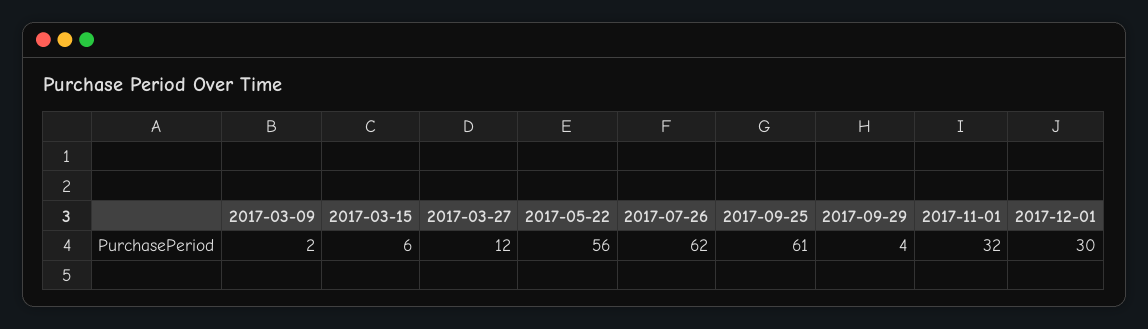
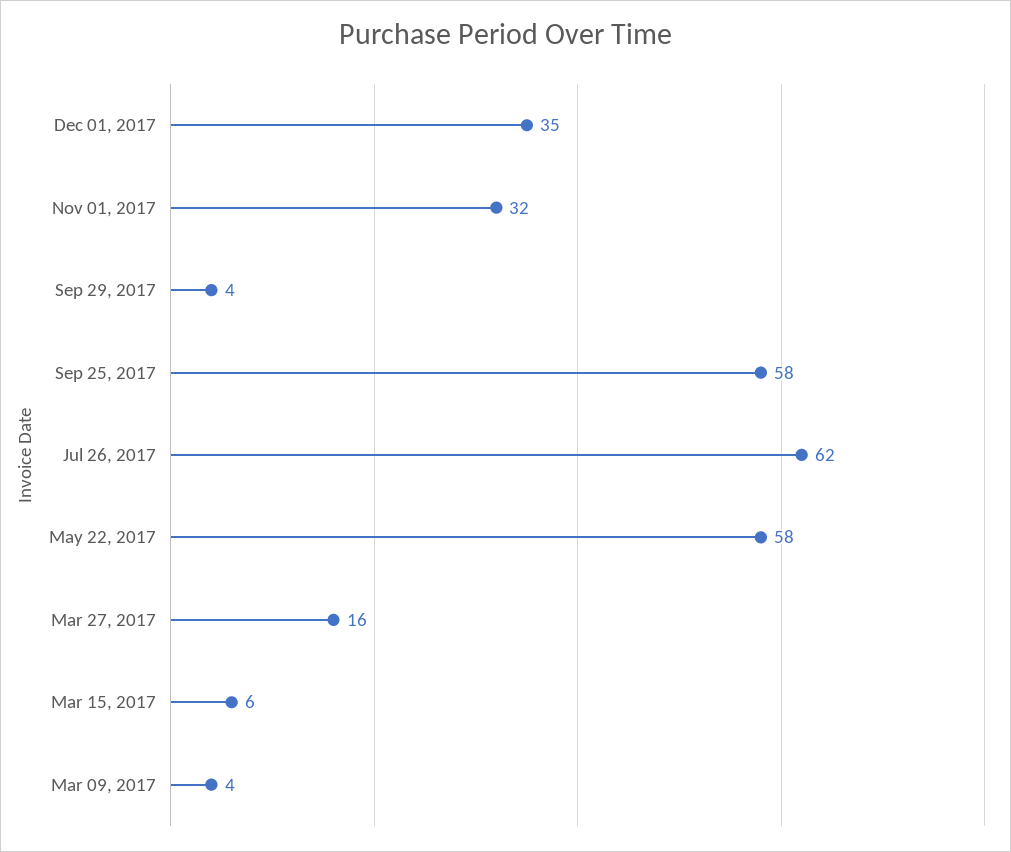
2017-03-09: 2 -> 4
2017-03-27: 12 -> 16
2017-05-22: 56 -> 58
2017-09-25: 61 -> 58
2017-12-01: 30 -> 35

